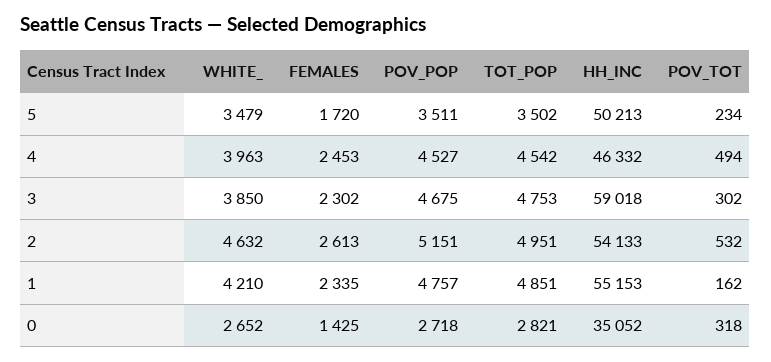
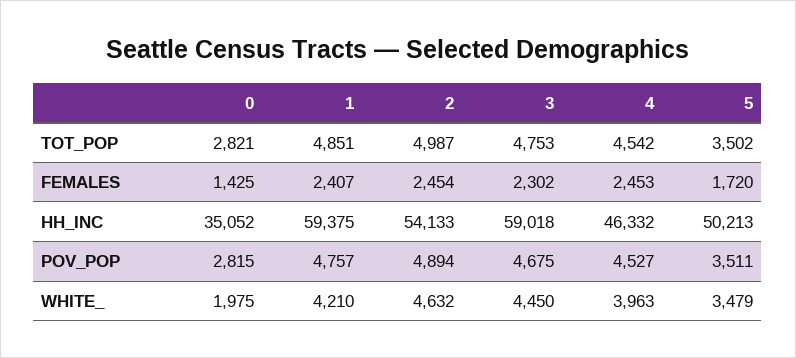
POV_TOT, 5: 234 -> none
POV_TOT, 4: 494 -> none
WHITE_, 3: 3850 -> 4450
POV_TOT, 3: 302 -> none
FEMALES, 2: 2613 -> 2454
POV_POP, 2: 5151 -> 4894
TOT_POP, 2: 4951 -> 4987
POV_TOT, 2: 532 -> none
FEMALES, 1: 2335 -> 2407
HH_INC, 1: 55153 -> 59375
POV_TOT, 1: 162 -> none
WHITE_, 0: 2652 -> 1975
POV_POP, 0: 2718 -> 2815
POV_TOT, 0: 318 -> none

